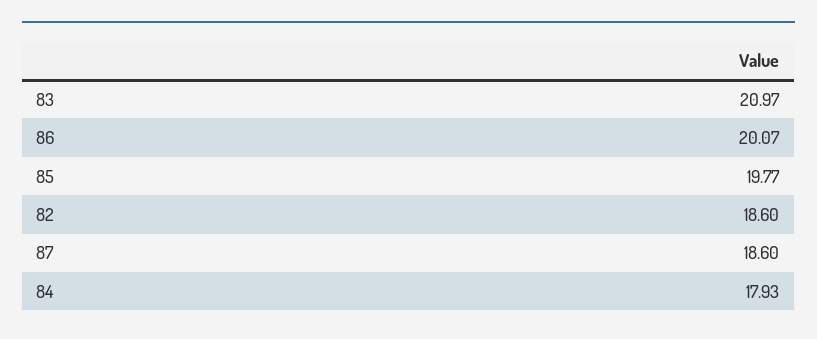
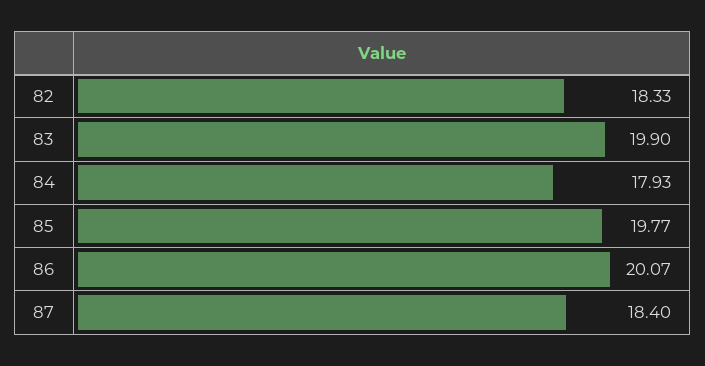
83: 20.97 -> 19.9
82: 18.6 -> 18.33
87: 18.6 -> 18.4

